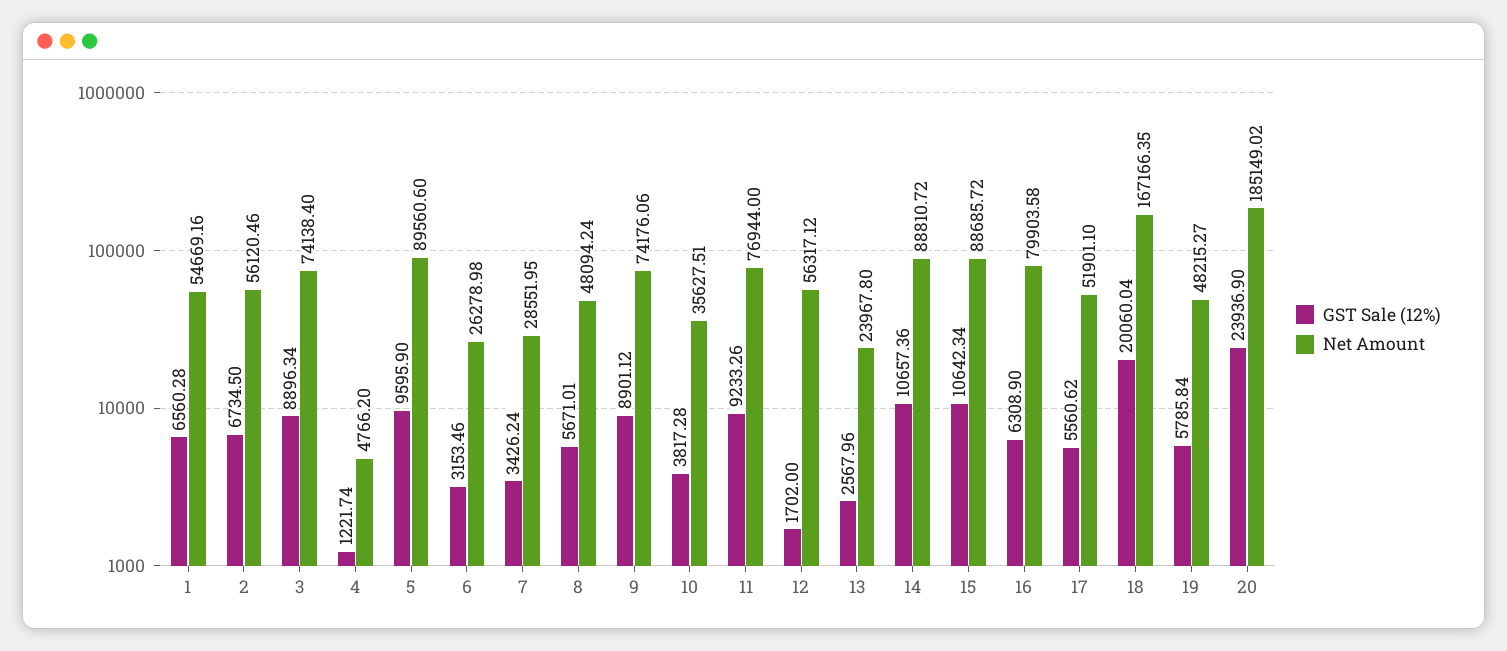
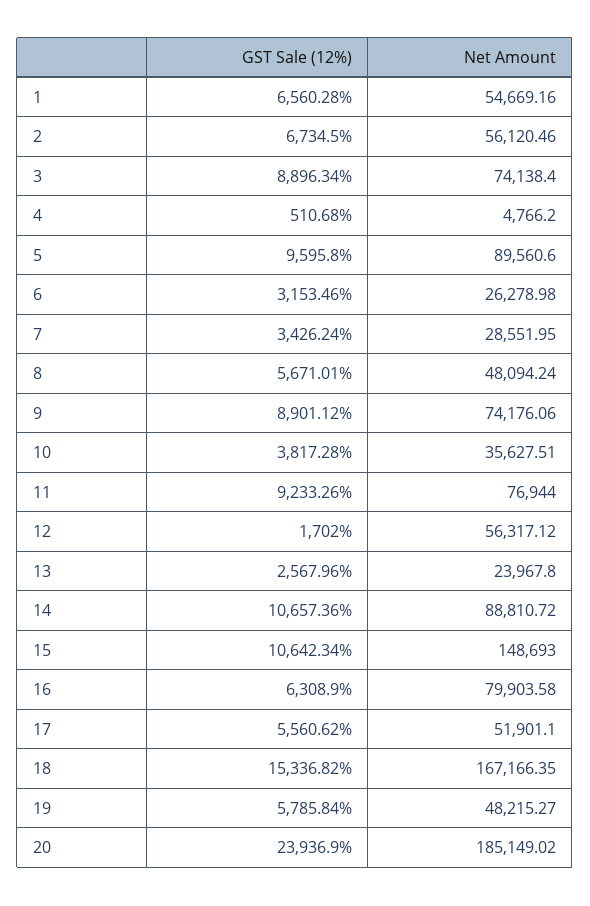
GST Sale (12%), 4: 1221.74 -> 510.68
GST Sale (12%), 5: 9595.9 -> 9595.8
Net Amount, 15: 88685.72 -> 148693
GST Sale (12%), 18: 20060.04 -> 15336.82

